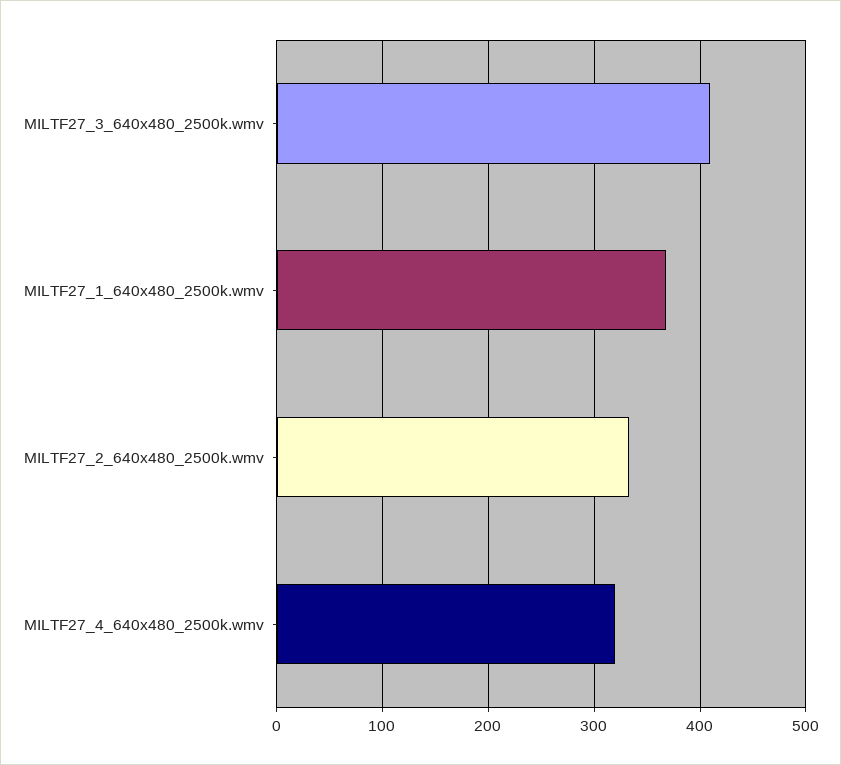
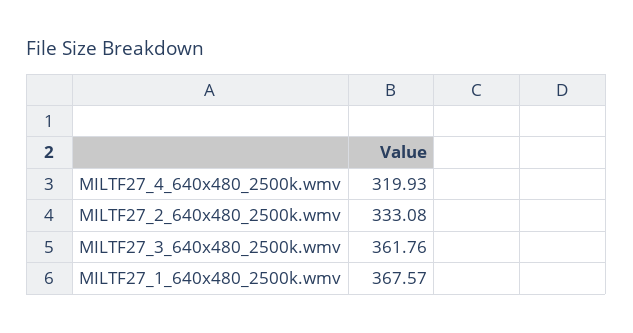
MILTF27_3_640x480_2500k.wmv: 410 -> 361.76

